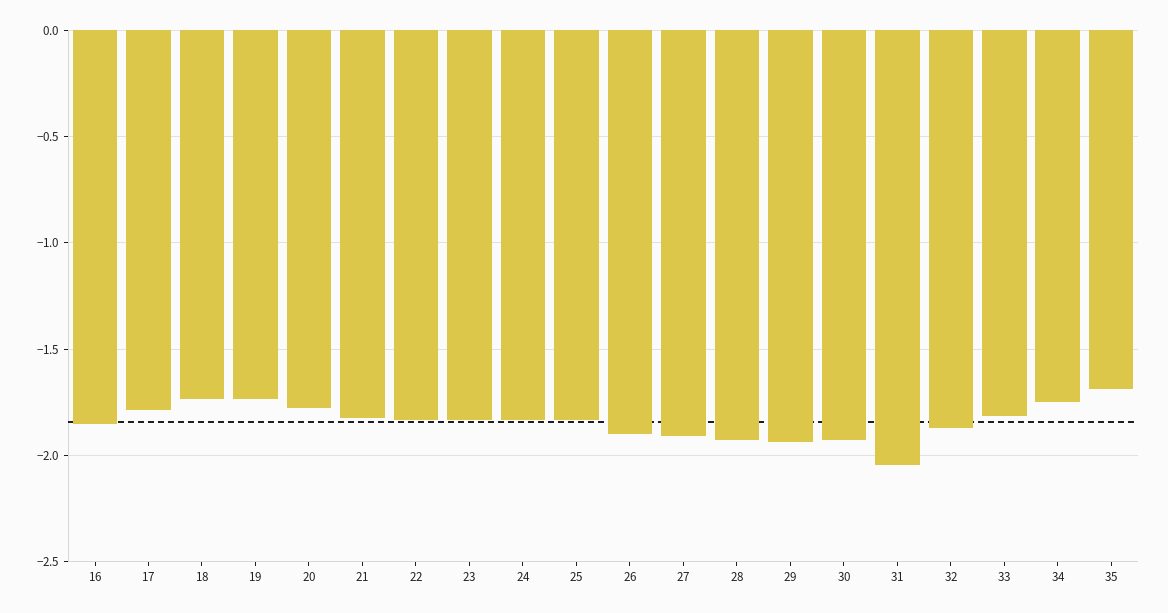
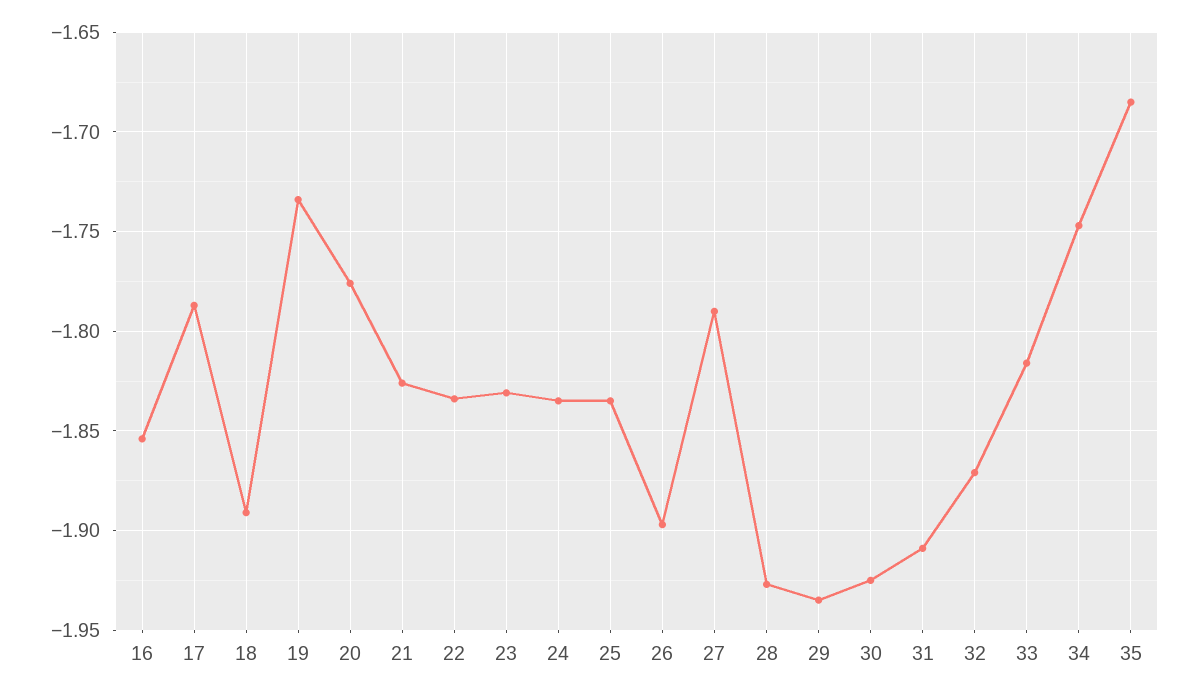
18: -1.75 -> -1.89
27: -1.9 -> -1.79
31: -2.05 -> -1.91

